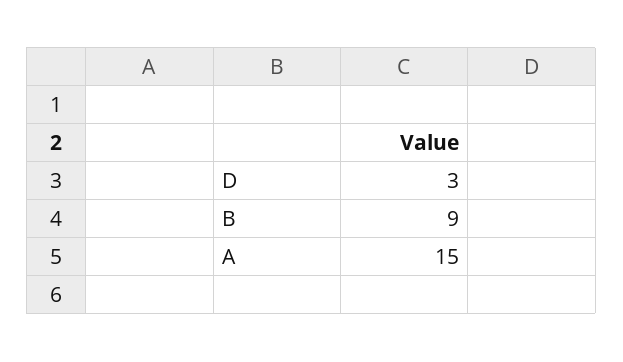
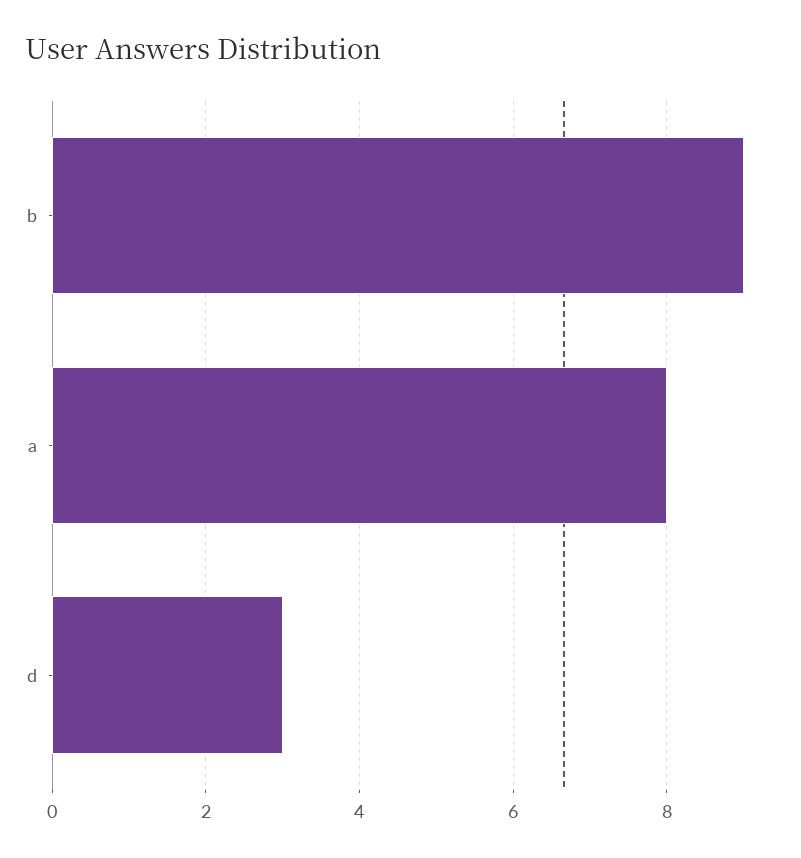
A: 15 -> 8

